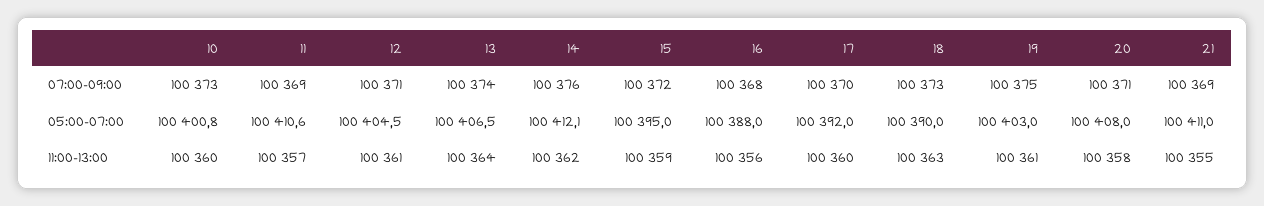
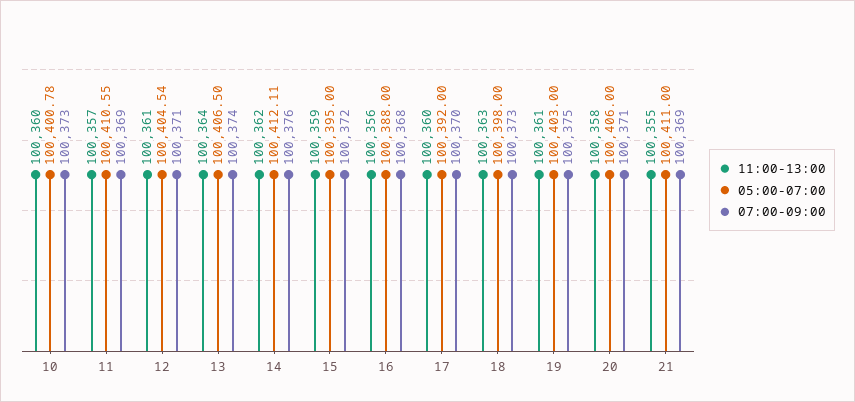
05:00-07:00, 18: 100390 -> 100398
05:00-07:00, 20: 100408 -> 100406

